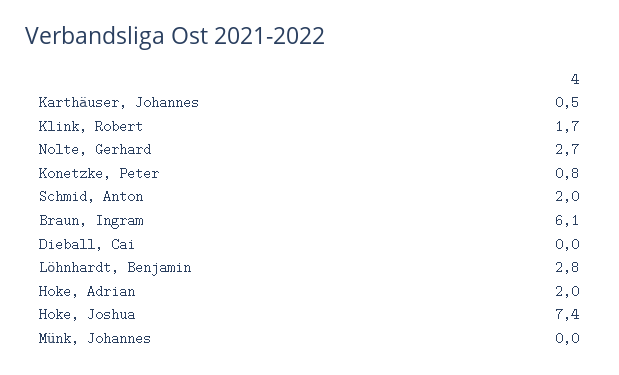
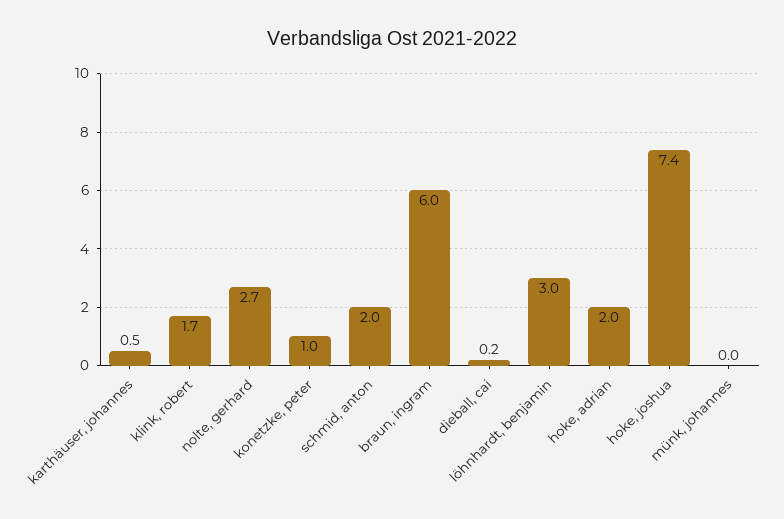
Konetzke, Peter: 0.8 -> 1
Braun, Ingram: 6.1 -> 6
Dieball, Cai: 0 -> 0.2
Löhnhardt, Benjamin: 2.8 -> 3

